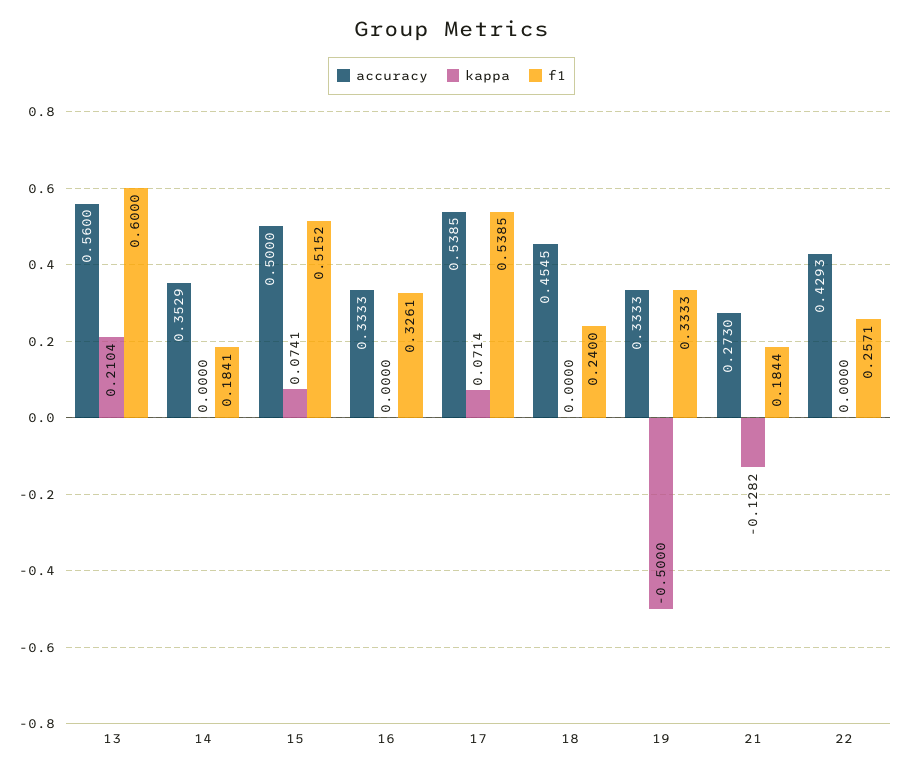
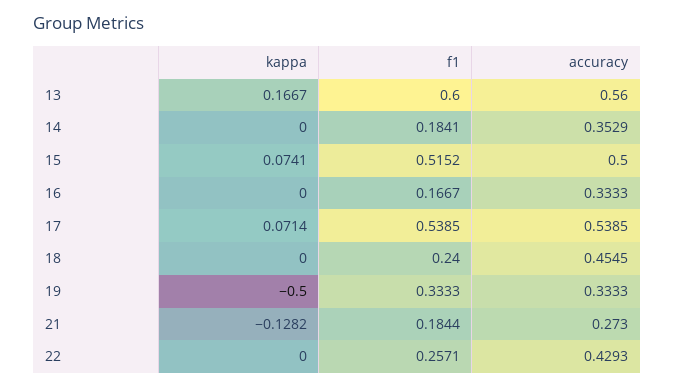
kappa, 13: 0.2104 -> 0.1667
f1, 16: 0.3261 -> 0.1667

